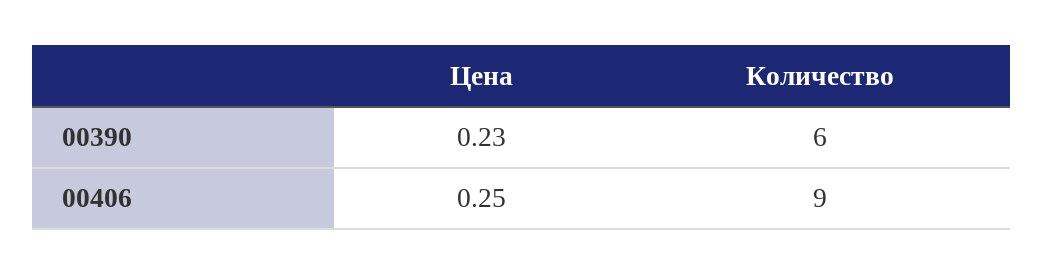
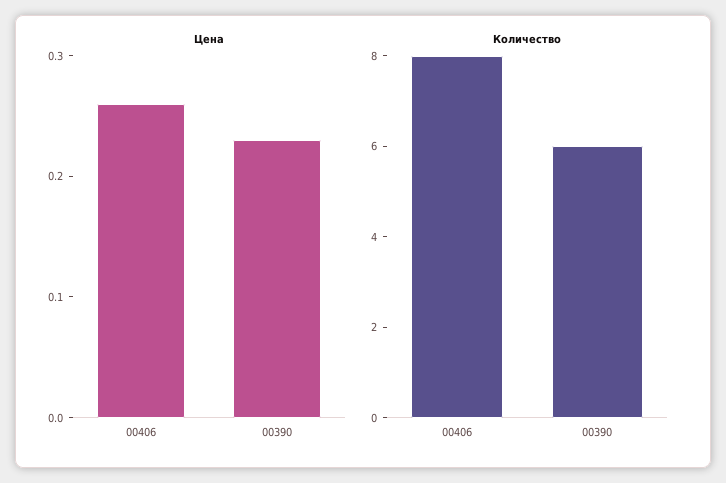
Цена, 00406: 0.25 -> 0.26
Количество, 00406: 9 -> 8

